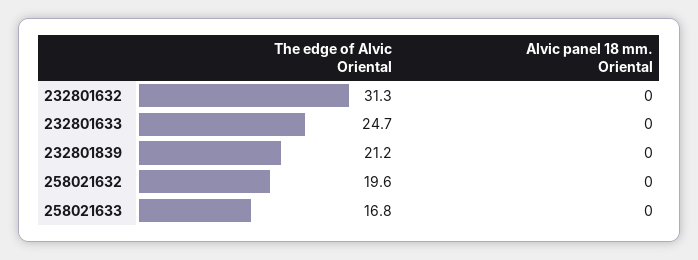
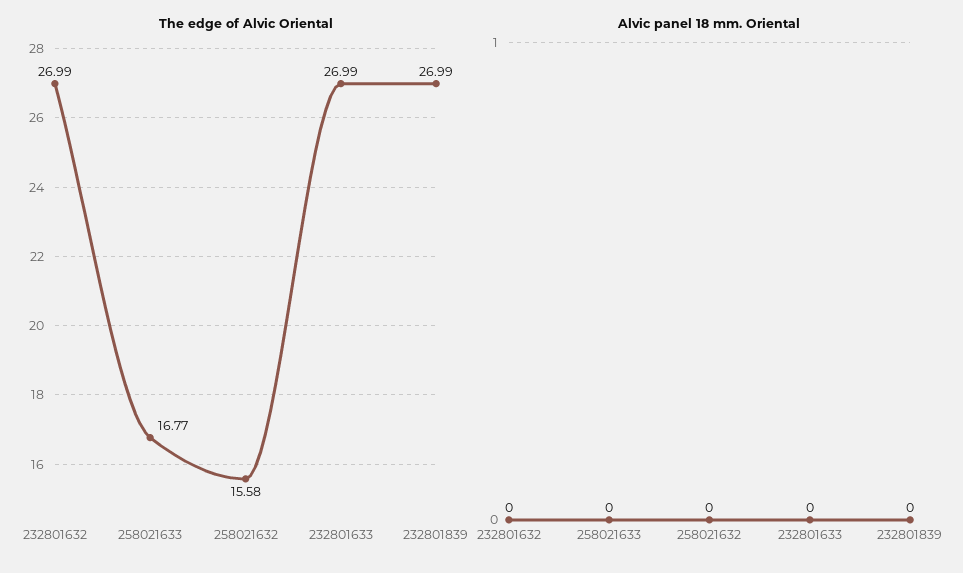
The edge of Alvic Oriental, 232801632: 31.3 -> 26.99
The edge of Alvic Oriental, 232801633: 24.7 -> 26.99
The edge of Alvic Oriental, 232801839: 21.2 -> 26.99
The edge of Alvic Oriental, 258021632: 19.6 -> 15.58

